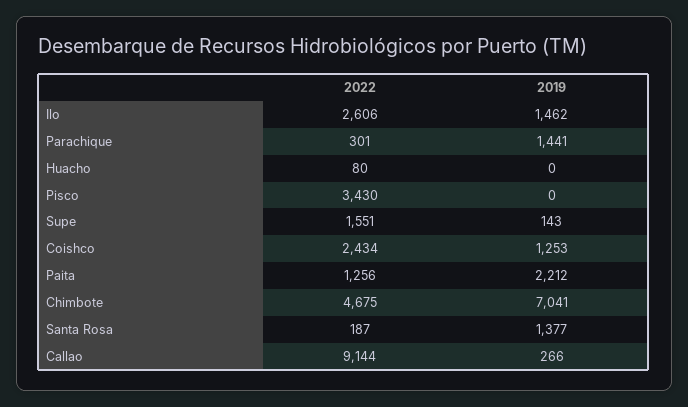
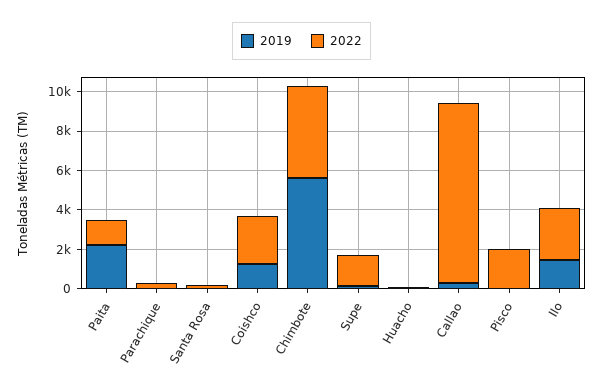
2019, Parachique: 1441 -> 0
2022, Pisco: 3430 -> 2000
2019, Chimbote: 7041 -> 5500
2019, Santa Rosa: 1377 -> 0

